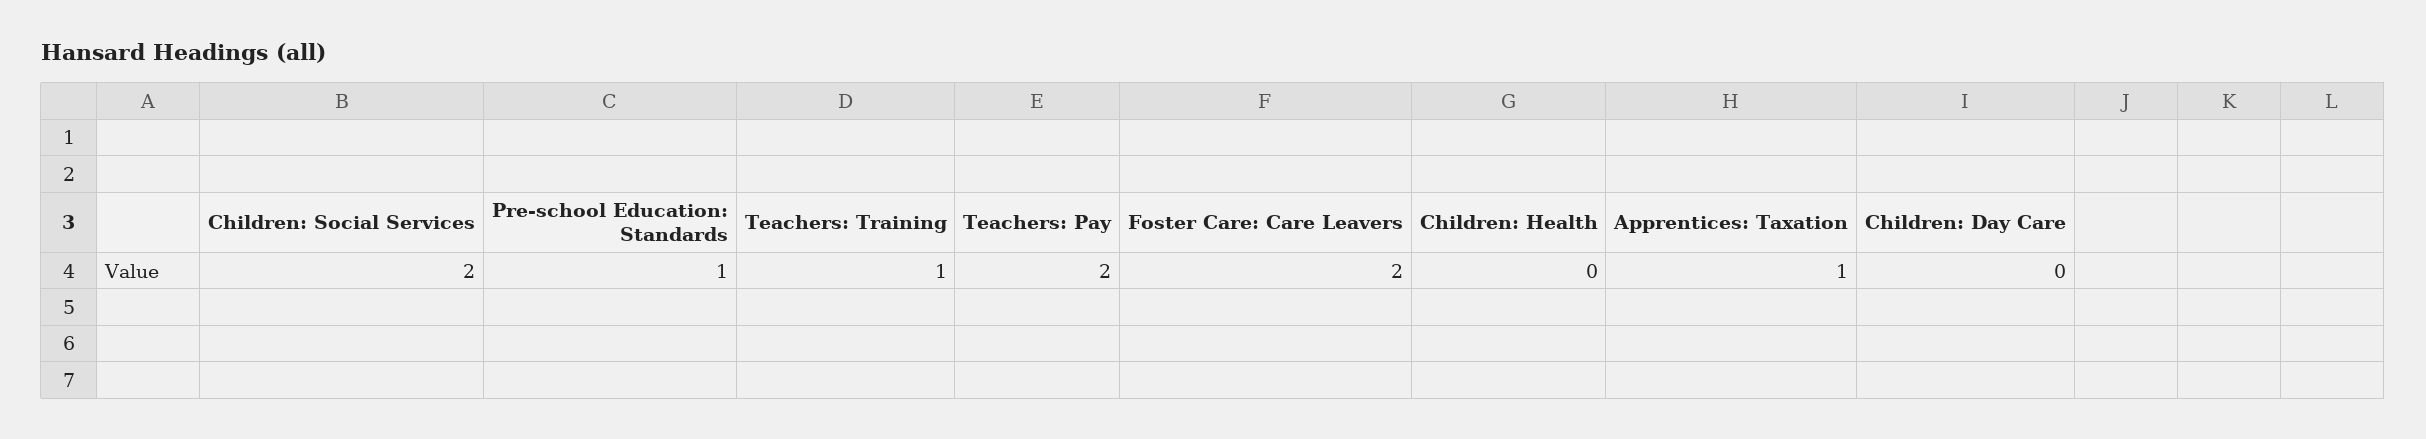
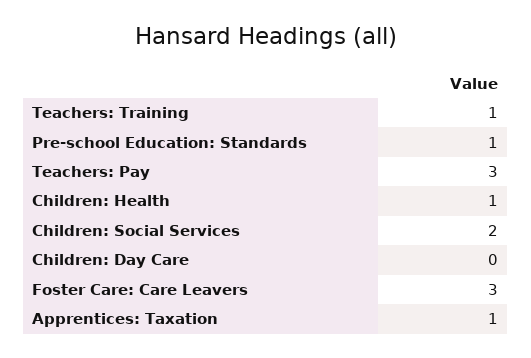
Teachers: Pay: 2 -> 3
Foster Care: Care Leavers: 2 -> 3
Children: Health: 0 -> 1

